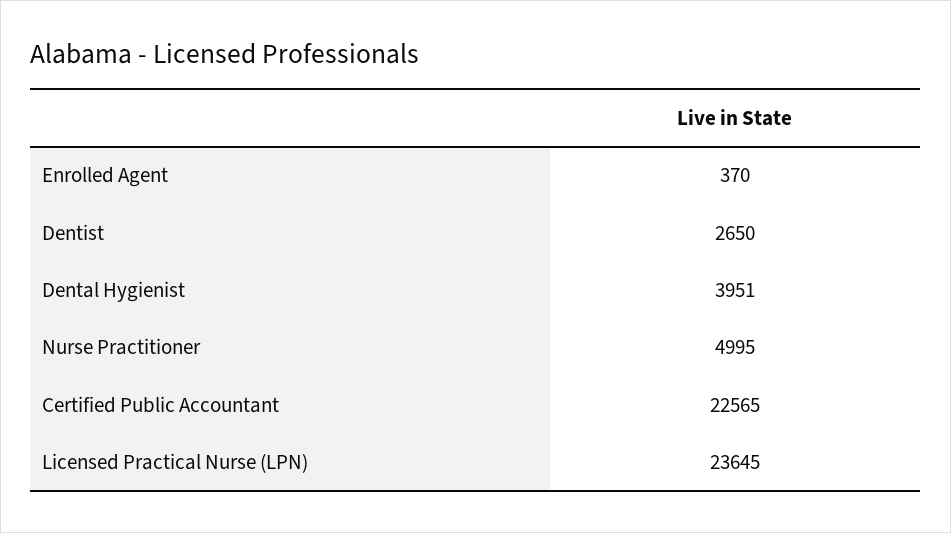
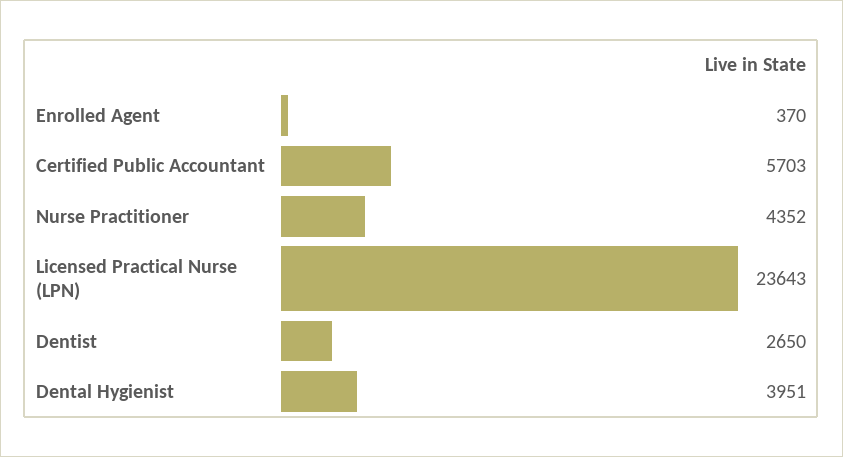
Nurse Practitioner: 4995 -> 4352
Certified Public Accountant: 22565 -> 5703
Licensed Practical Nurse (LPN): 23645 -> 23643

